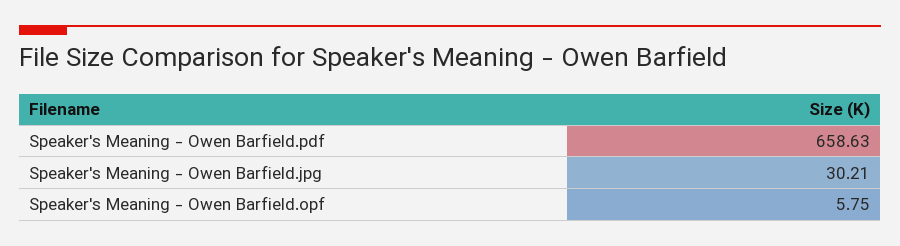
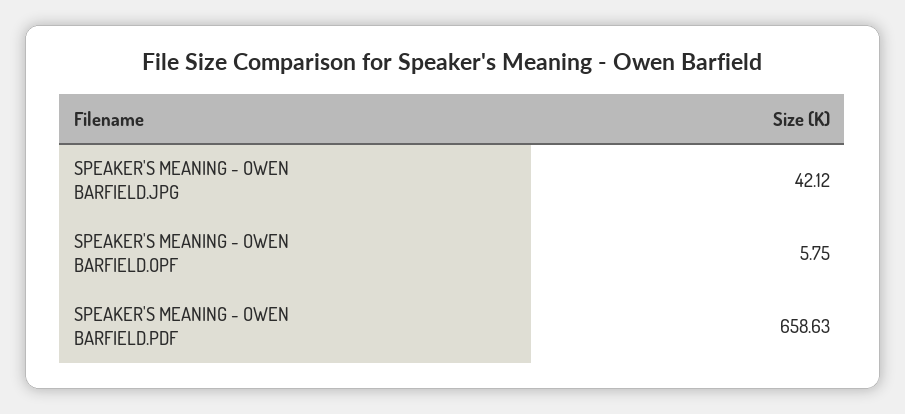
Speaker's Meaning - Owen Barfield.jpg: 30.21 -> 42.12

